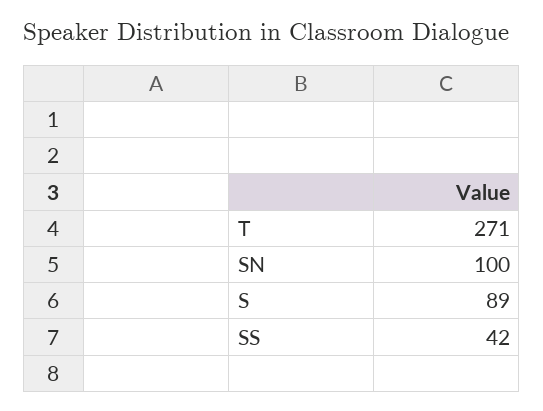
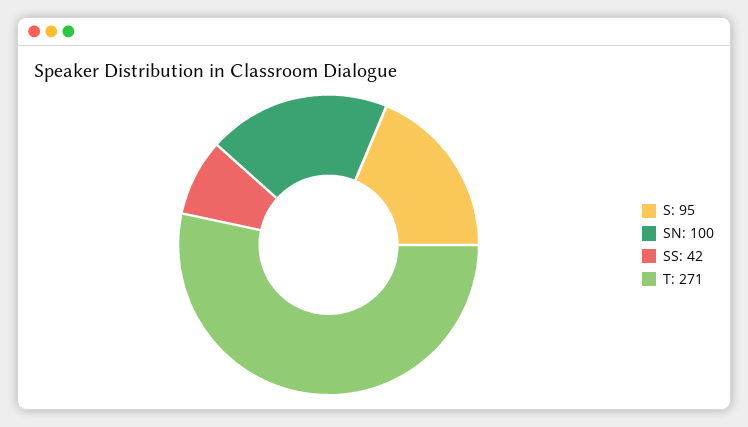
S: 89 -> 95

